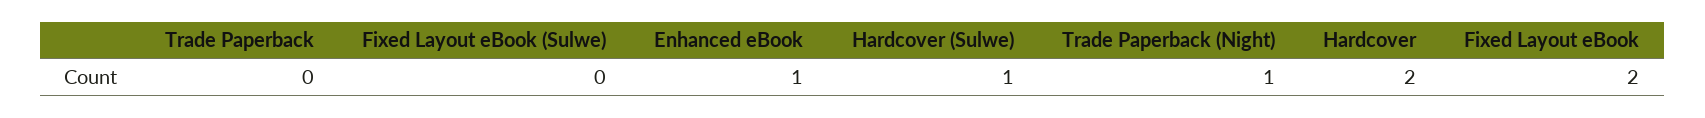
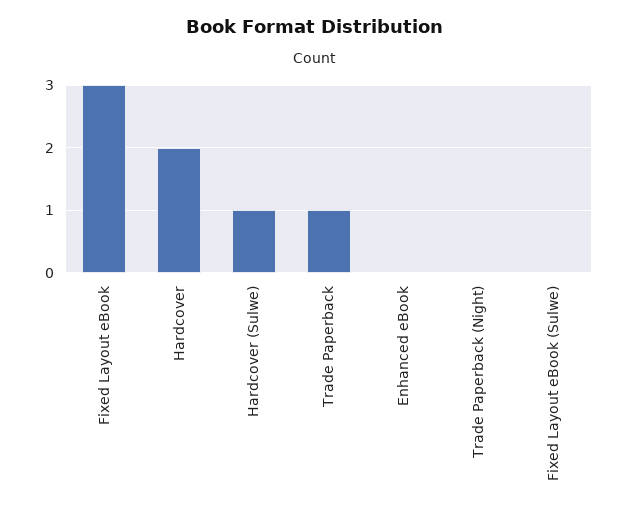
Trade Paperback: 0 -> 1
Enhanced eBook: 1 -> 0
Trade Paperback (Night): 1 -> 0
Fixed Layout eBook: 2 -> 3

